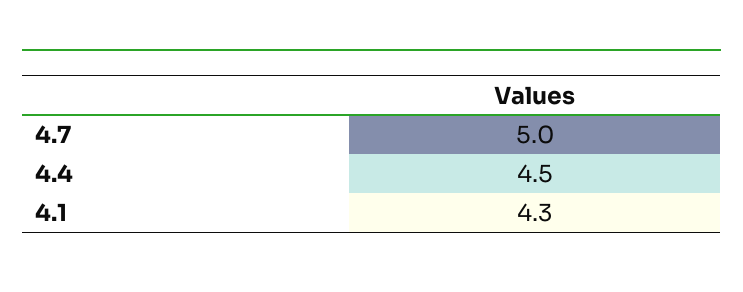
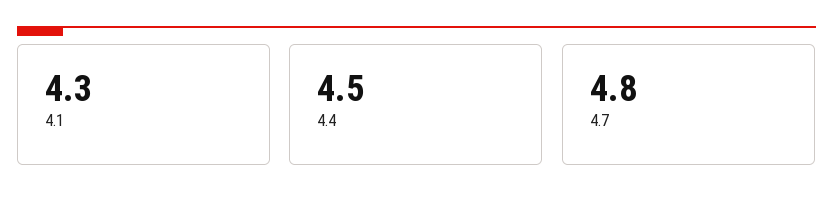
4.7: 5 -> 4.8

